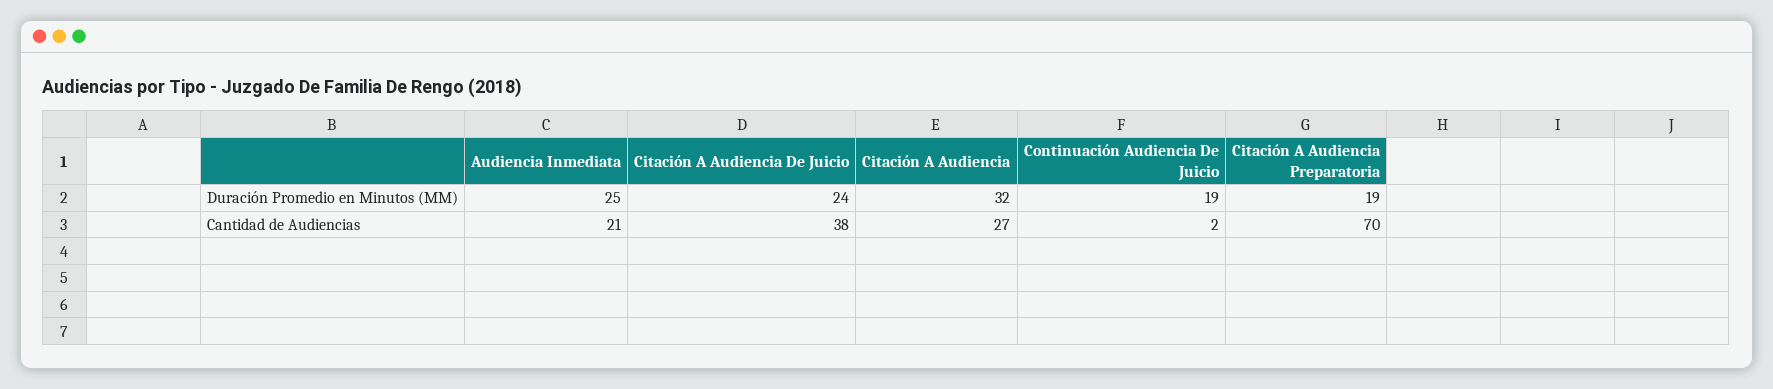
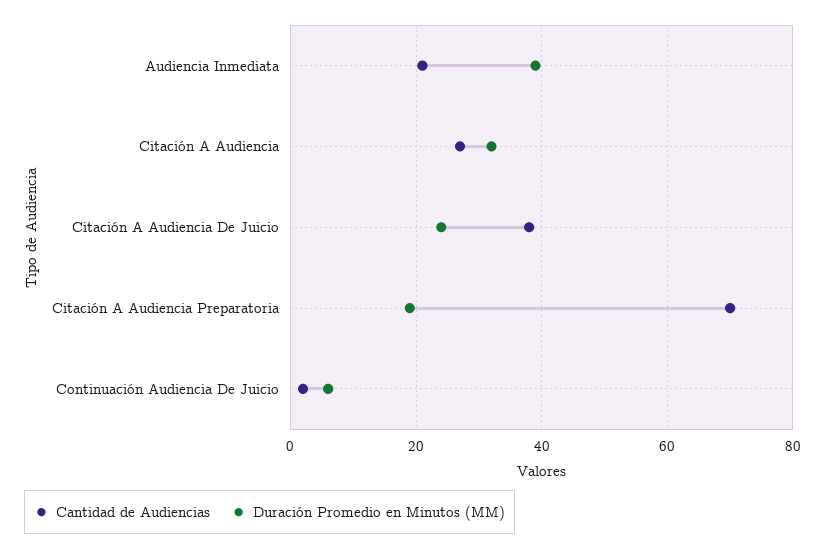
Duración Promedio en Minutos (MM), Audiencia Inmediata: 25 -> 40
Duración Promedio en Minutos (MM), Continuación Audiencia De Juicio: 19 -> 5

